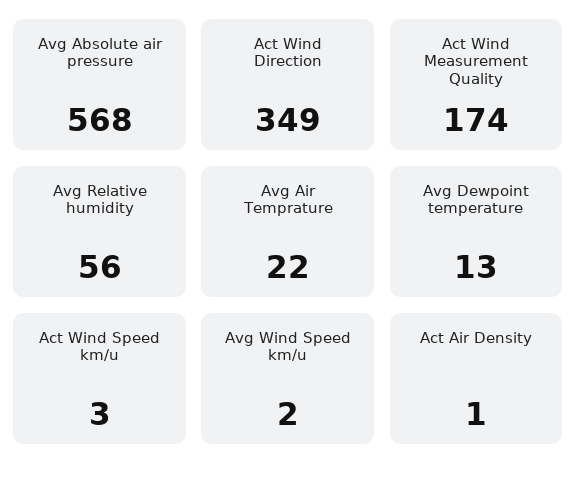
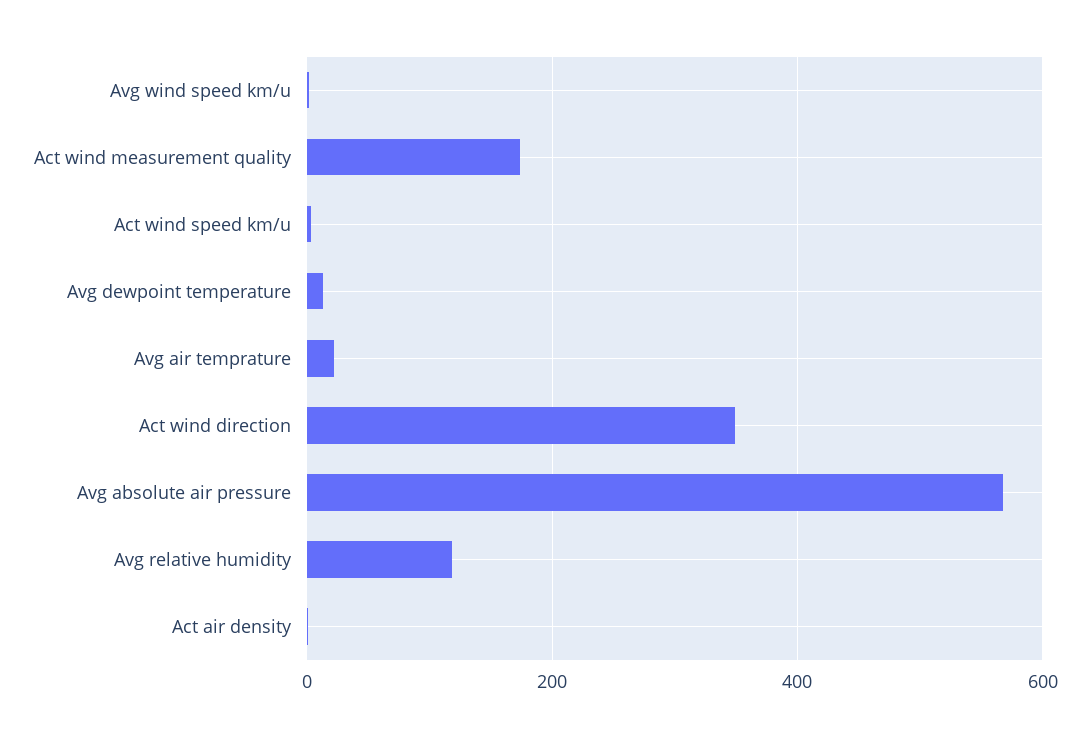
Avg Relative humidity: 56 -> 120

